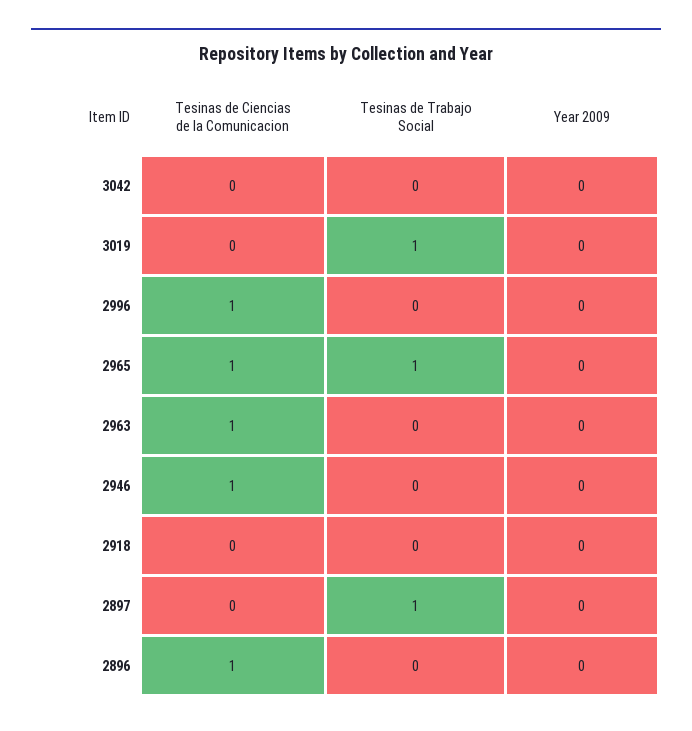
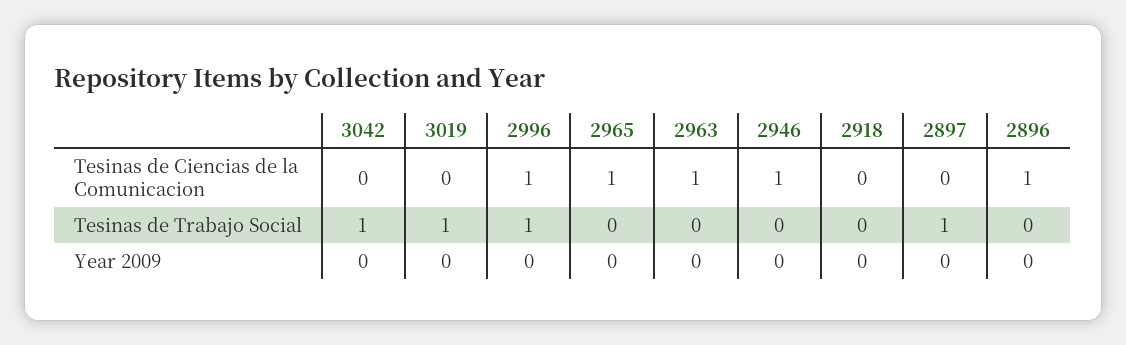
Tesinas de Trabajo Social, 3042: 0 -> 1
Tesinas de Trabajo Social, 2996: 0 -> 1
Tesinas de Trabajo Social, 2965: 1 -> 0

